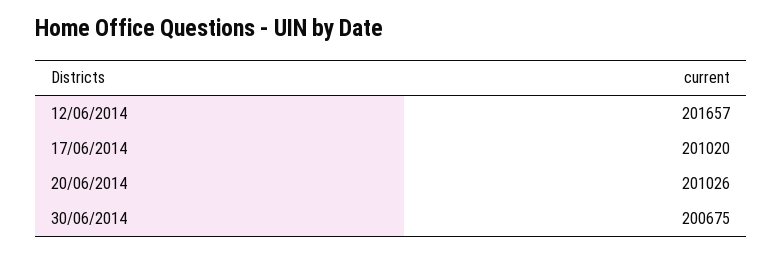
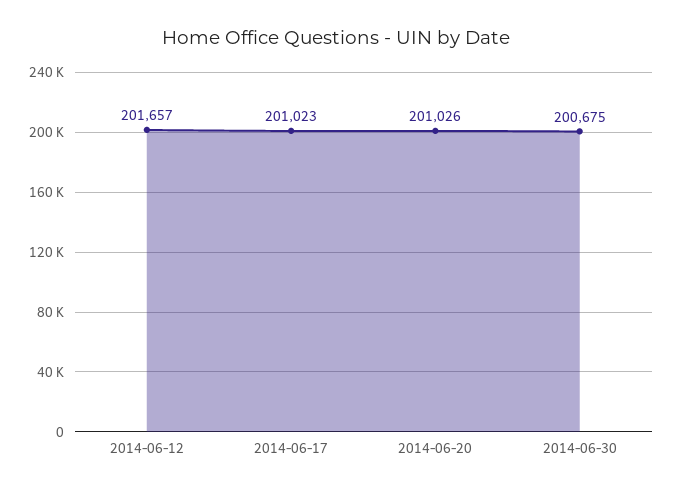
17/06/2014: 201020 -> 201023

